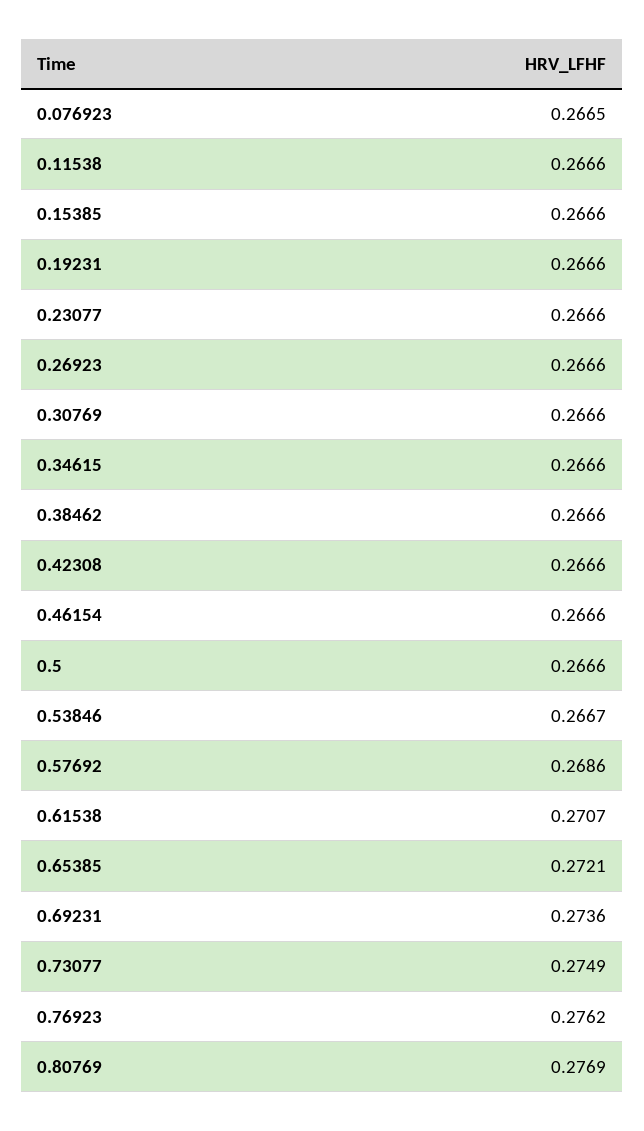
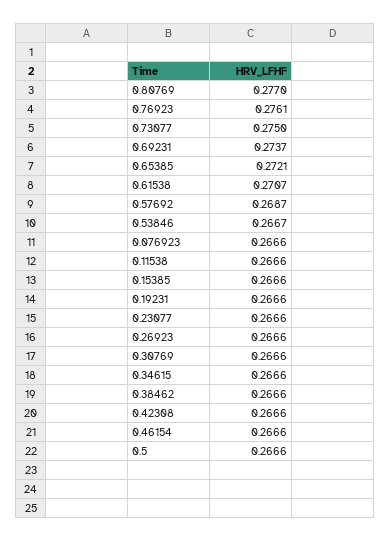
0.076923: 0.2665 -> 0.2666
0.57692: 0.2686 -> 0.2687
0.69231: 0.2736 -> 0.2737
0.73077: 0.2749 -> 0.275
0.76923: 0.2762 -> 0.2761
0.80769: 0.2769 -> 0.277

